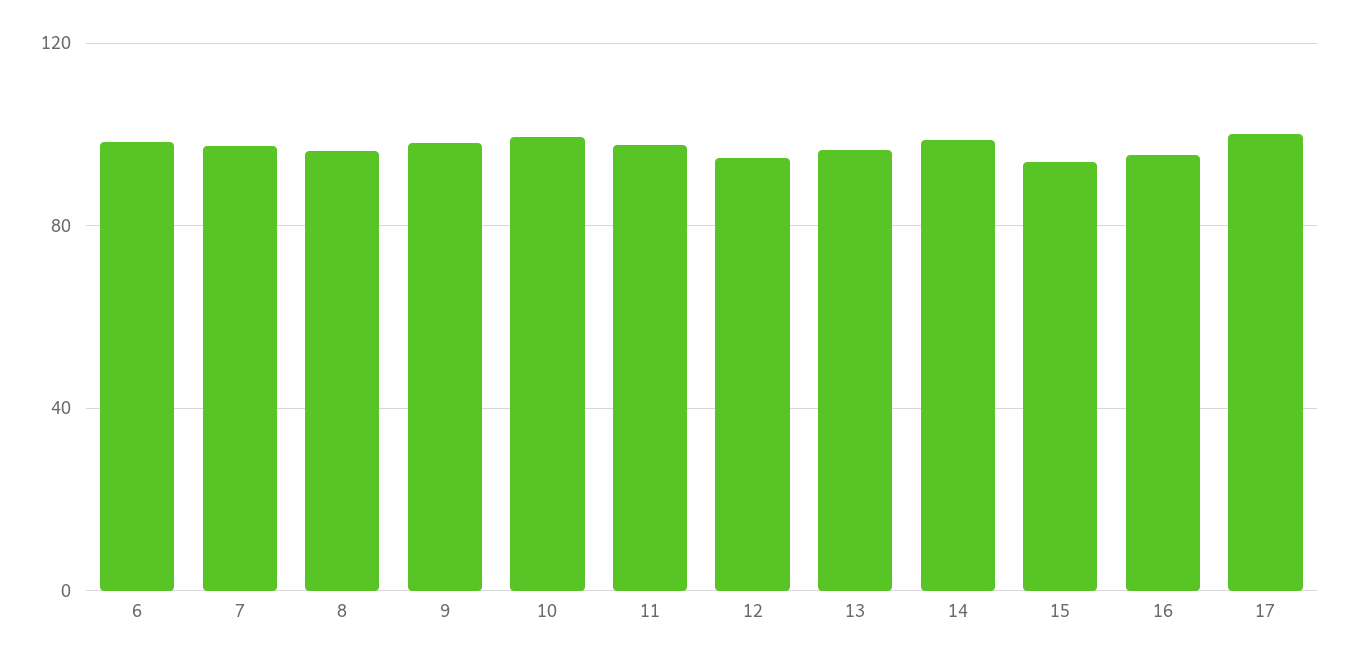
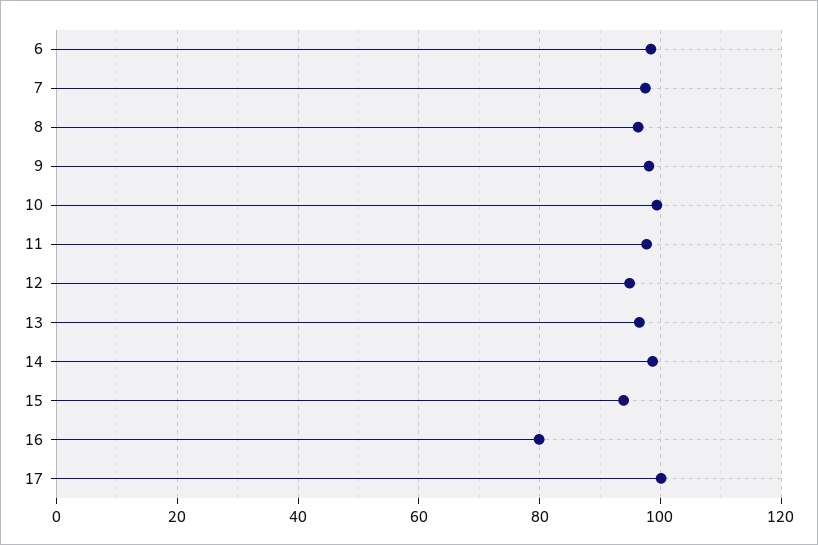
16: 95 -> 80

